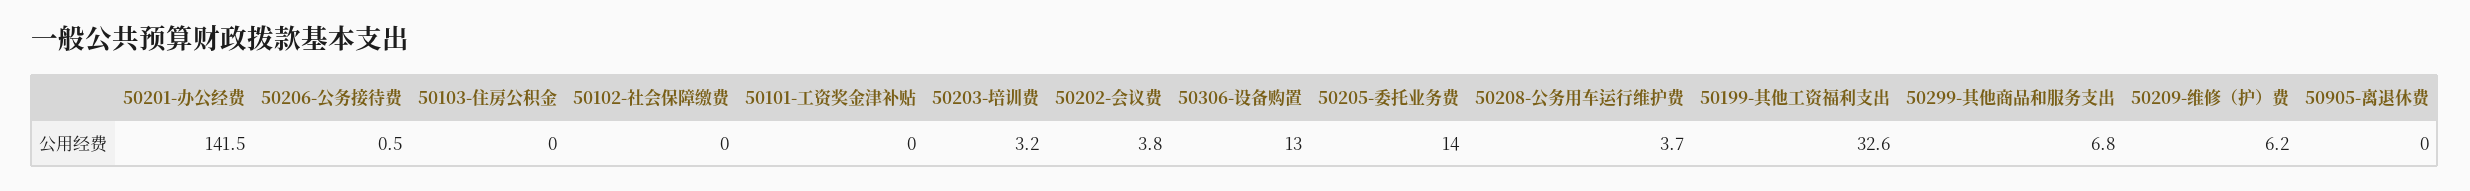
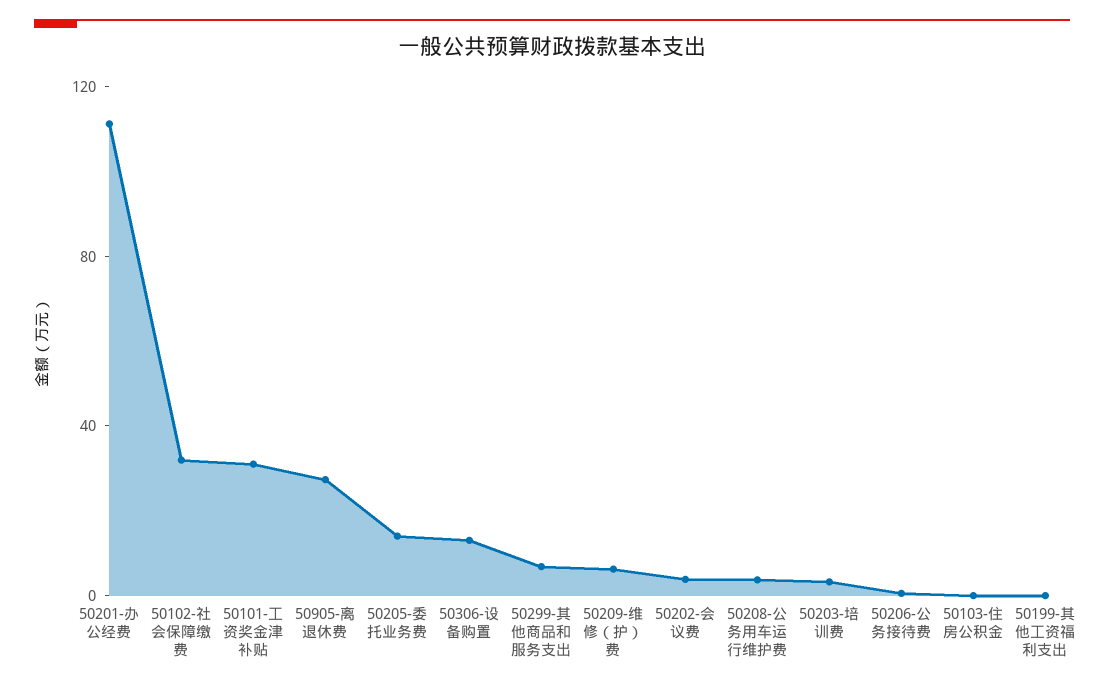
50201-办公经费: 141.5 -> 110
50102-社会保障缴费: 0 -> 30
50101-工资奖金津补贴: 0 -> 30
50199-其他工资福利支出: 32.6 -> 0
50905-离退休费: 0 -> 30

